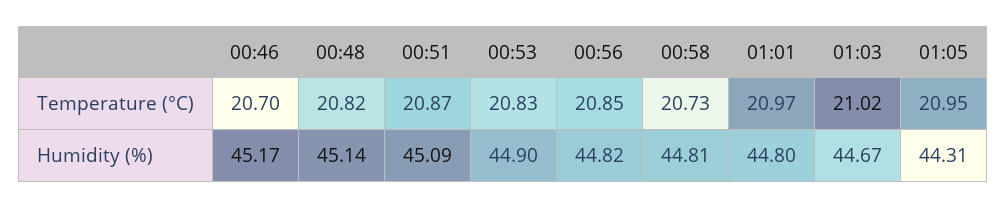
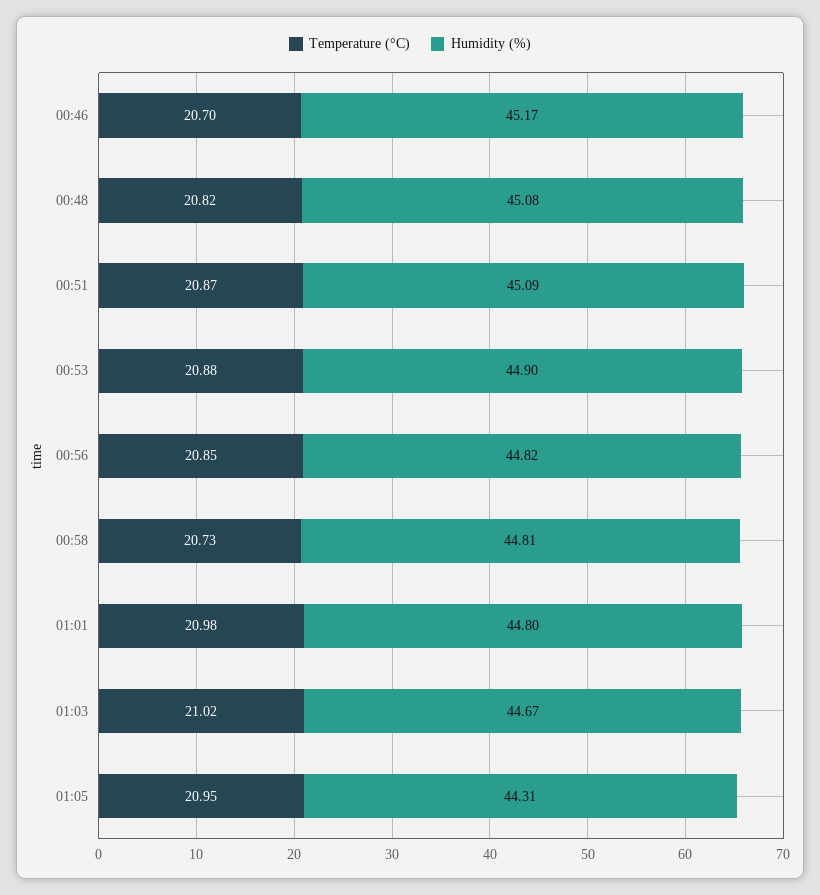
Temperature (°C), 00:53: 20.83 -> 20.88
Temperature (°C), 01:01: 20.97 -> 20.98
Humidity (%), 00:48: 45.14 -> 45.08

